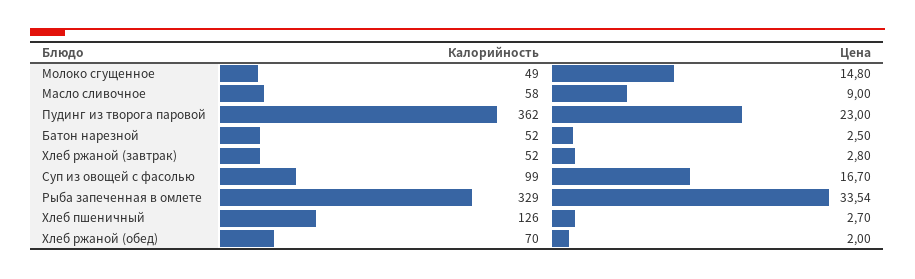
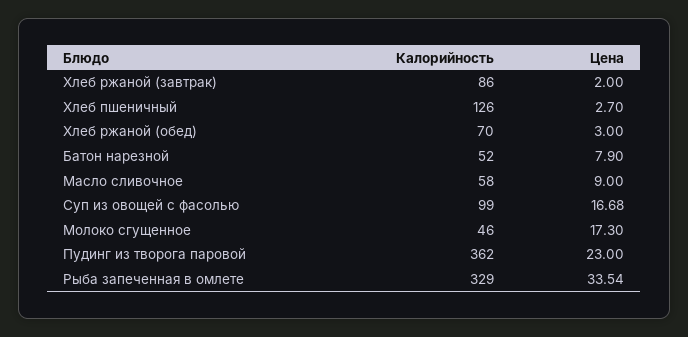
Калорийность, Молоко сгущенное: 49 -> 46
Цена, Молоко сгущенное: 14.8 -> 17.3
Цена, Батон нарезной: 2.5 -> 7.9
Калорийность, Хлеб ржаной (завтрак): 52 -> 86
Цена, Хлеб ржаной (завтрак): 2.8 -> 2
Цена, Суп из овощей с фасолью: 16.7 -> 16.68
Цена, Хлеб ржаной (обед): 2 -> 3

